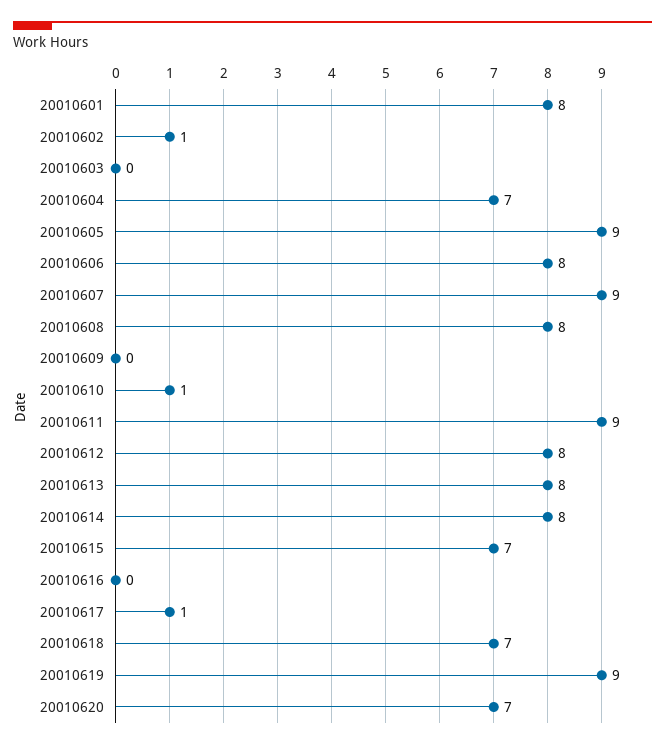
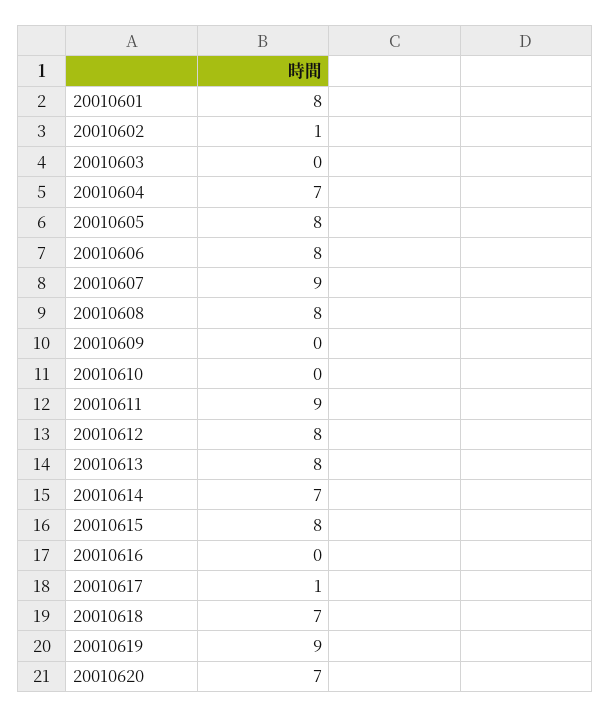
20010605: 9 -> 8
20010610: 1 -> 0
20010614: 8 -> 7
20010615: 7 -> 8

